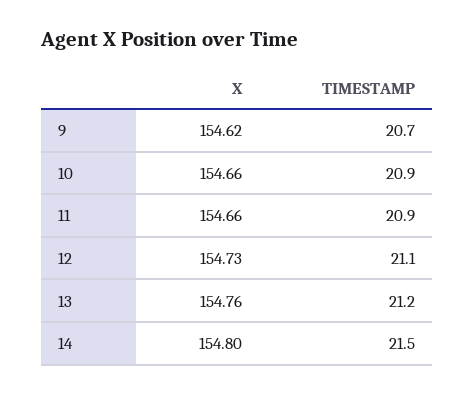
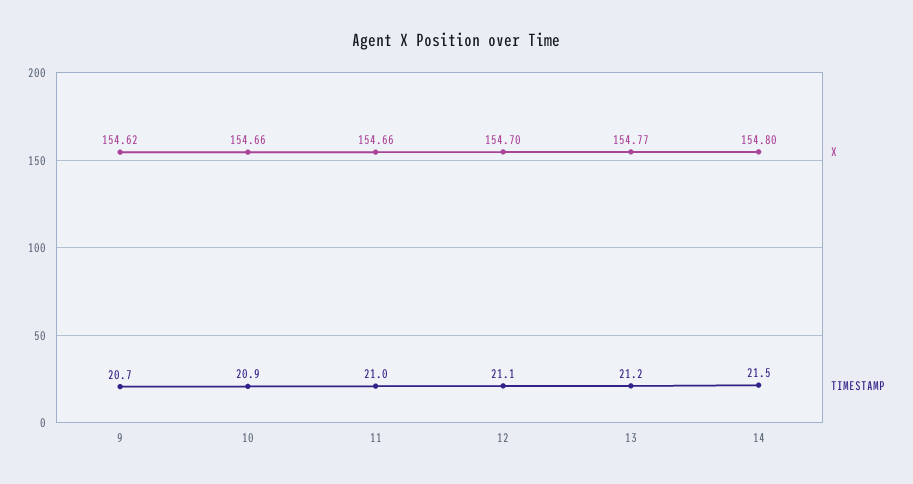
TIMESTAMP, 11: 20.9 -> 21
X, 12: 154.73 -> 154.7
X, 13: 154.76 -> 154.77

